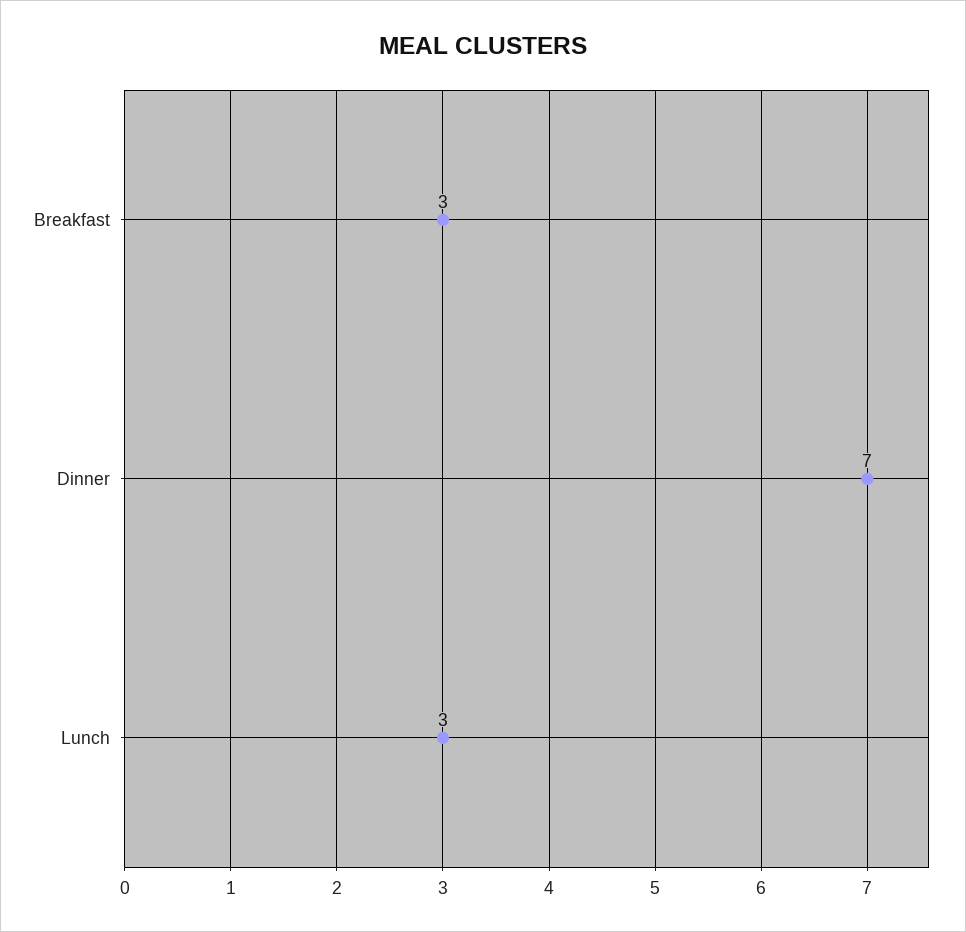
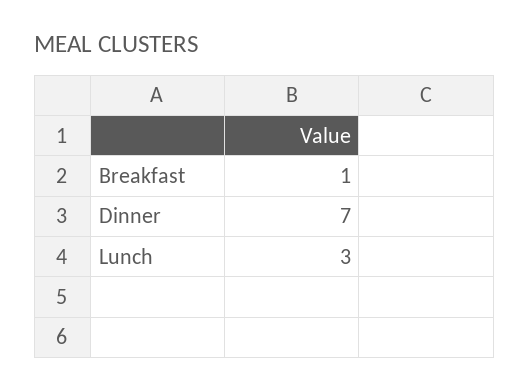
Breakfast: 3 -> 1

